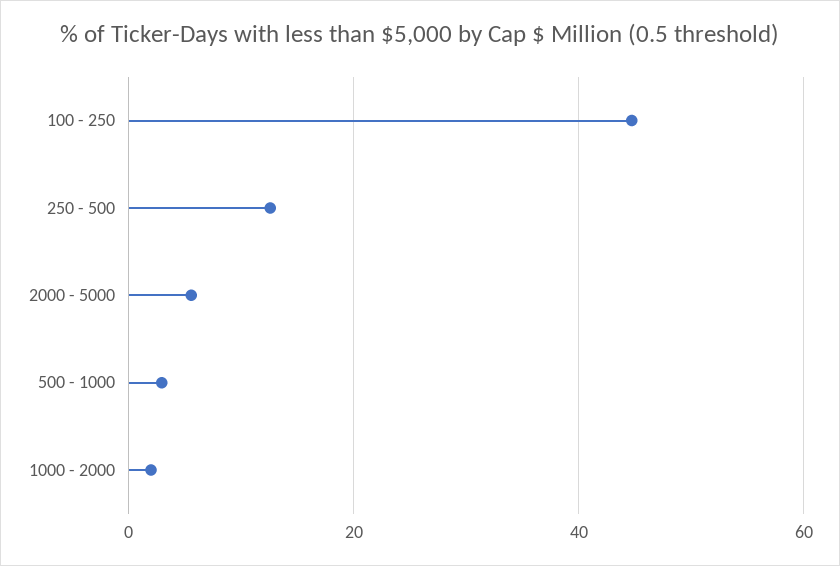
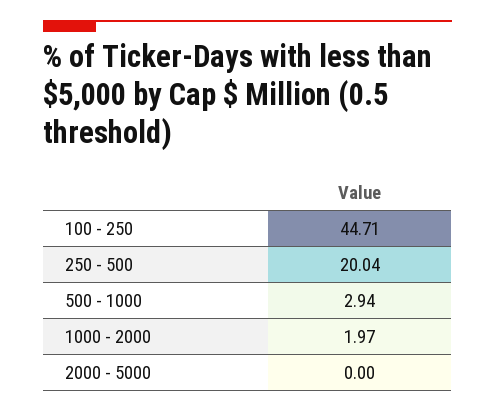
250 - 500: 12 -> 20.04
2000 - 5000: 6 -> 0

